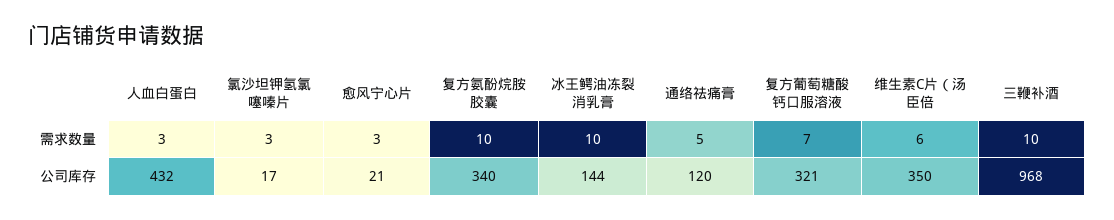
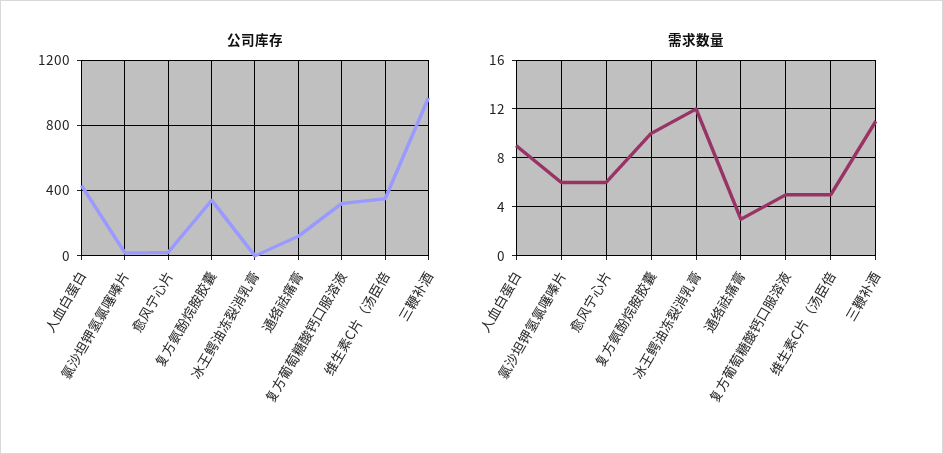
需求数量, 人血白蛋白: 3 -> 9
需求数量, 氯沙坦钾氢氯噻嗪片: 3 -> 6
需求数量, 愈风宁心片: 3 -> 6
需求数量, 冰王鳄油冻裂消乳膏: 10 -> 12
需求数量, 通络祛痛膏: 5 -> 3
需求数量, 复方葡萄糖酸钙口服溶液: 7 -> 5
需求数量, 维生素C片（汤臣倍: 6 -> 5
需求数量, 三鞭补酒: 10 -> 11
公司库存, 冰王鳄油冻裂消乳膏: 144 -> 0

